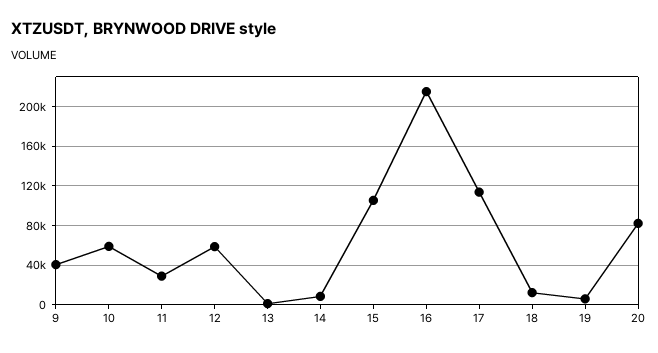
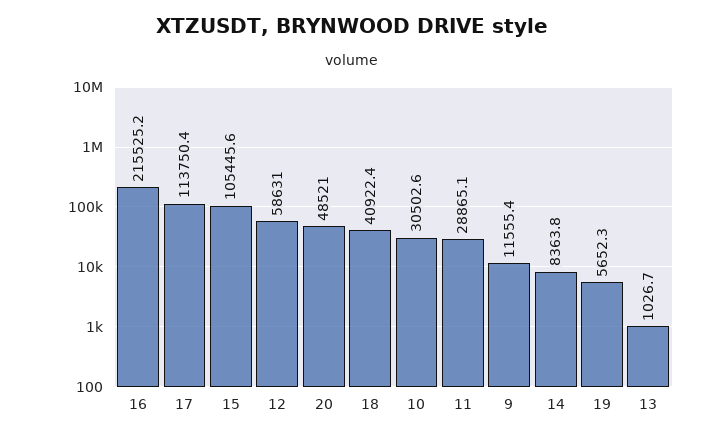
9: 40000 -> 11555.4
10: 60000 -> 30502.6
18: 10000 -> 40922.4
20: 80000 -> 48521

